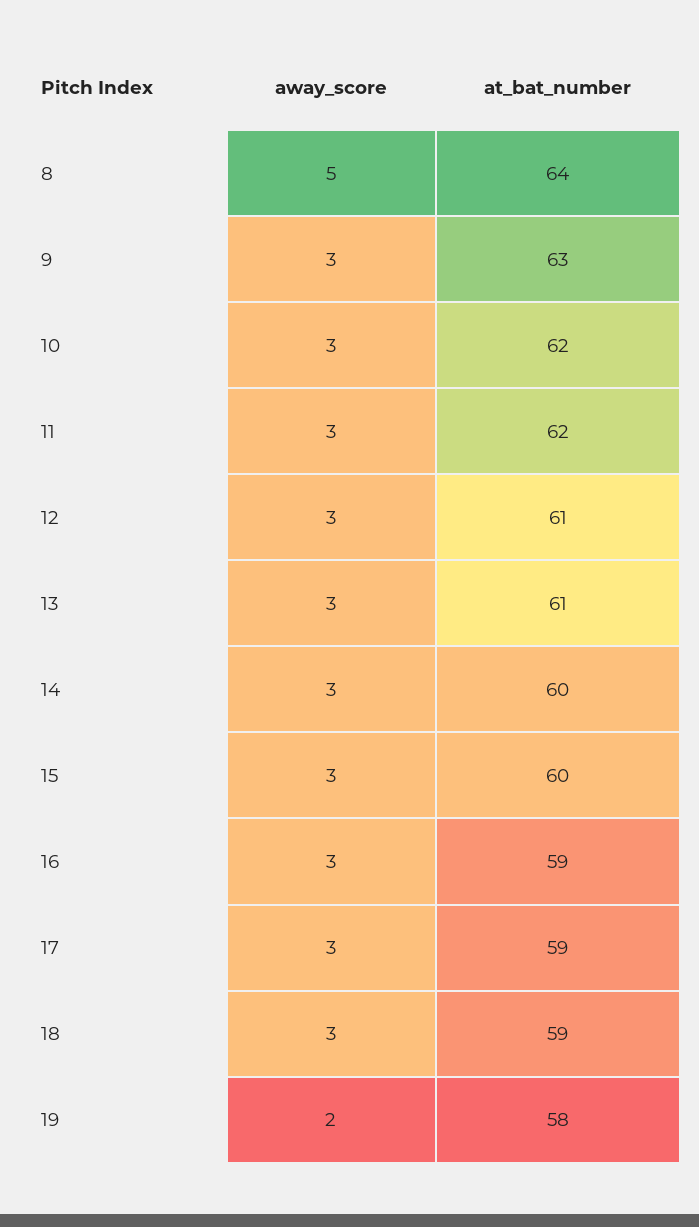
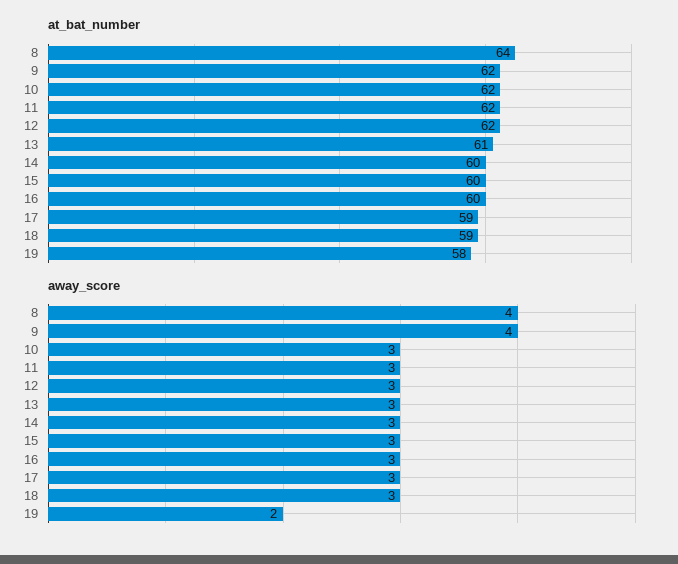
away_score, 8: 5 -> 4
away_score, 9: 3 -> 4
at_bat_number, 9: 63 -> 62
at_bat_number, 12: 61 -> 62
at_bat_number, 16: 59 -> 60

